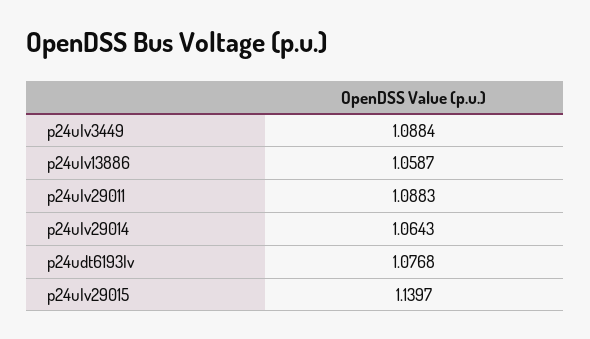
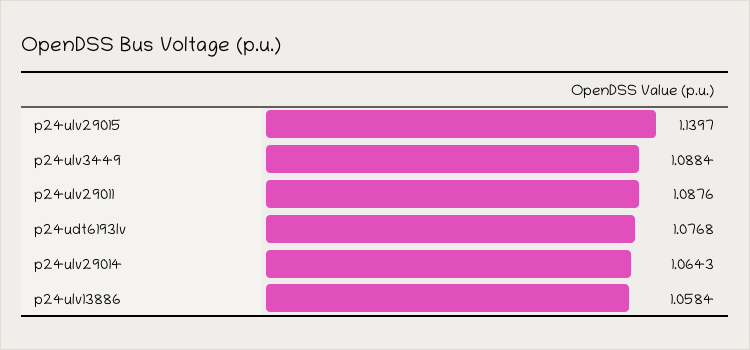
p24ulv13886: 1.0587 -> 1.0584
p24ulv29011: 1.0883 -> 1.0876

